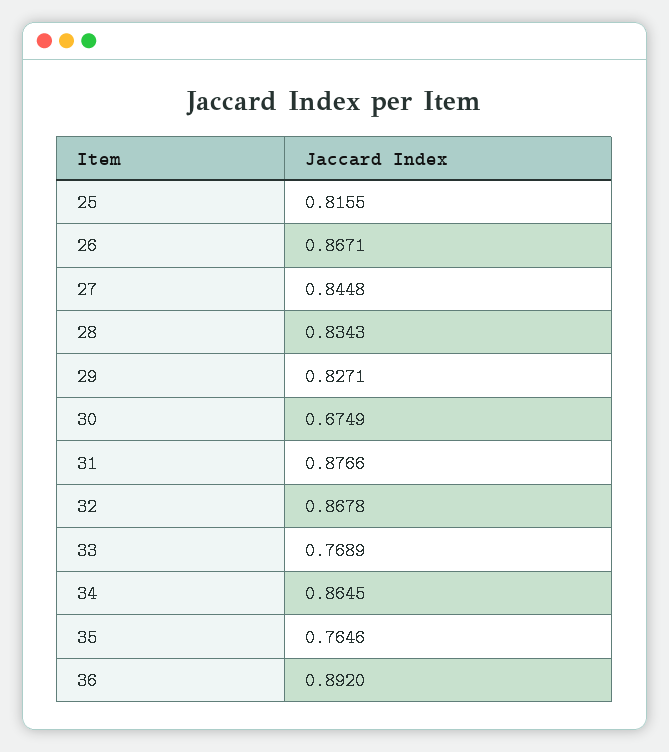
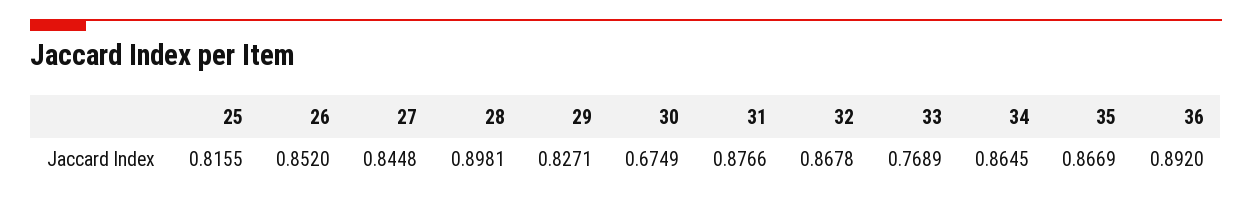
26: 0.8671 -> 0.852
28: 0.8343 -> 0.8981
35: 0.7646 -> 0.8669

